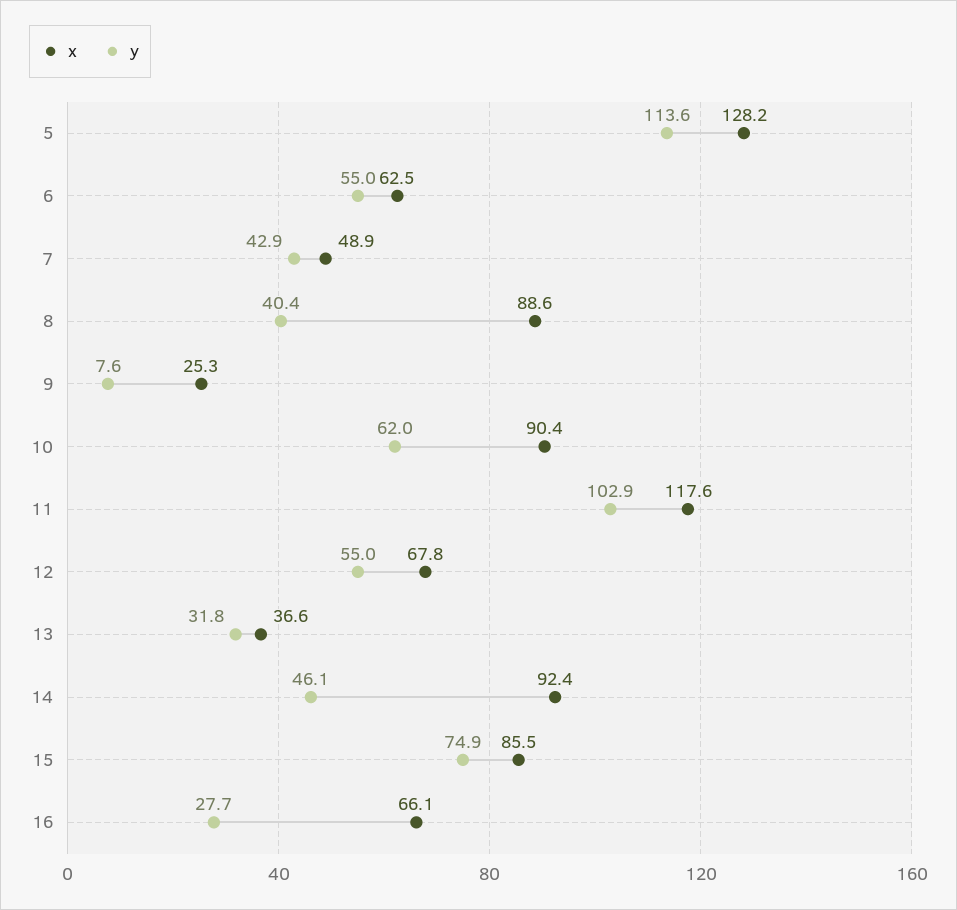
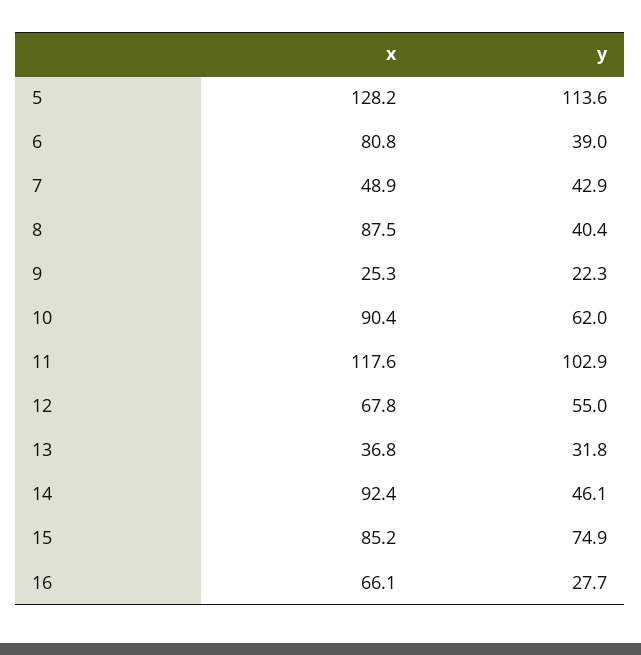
x, 6: 62.5 -> 80.8
y, 6: 55 -> 39
x, 8: 88.6 -> 87.5
y, 9: 7.6 -> 22.3
x, 13: 36.6 -> 36.8
x, 15: 85.5 -> 85.2

